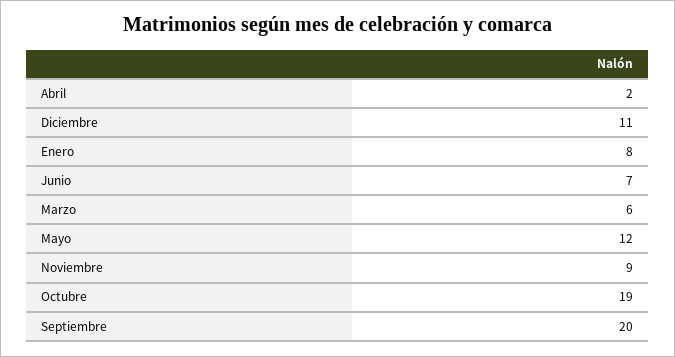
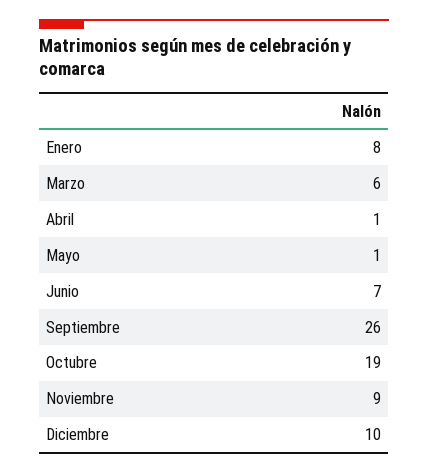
Abril: 2 -> 1
Diciembre: 11 -> 10
Mayo: 12 -> 1
Septiembre: 20 -> 26

